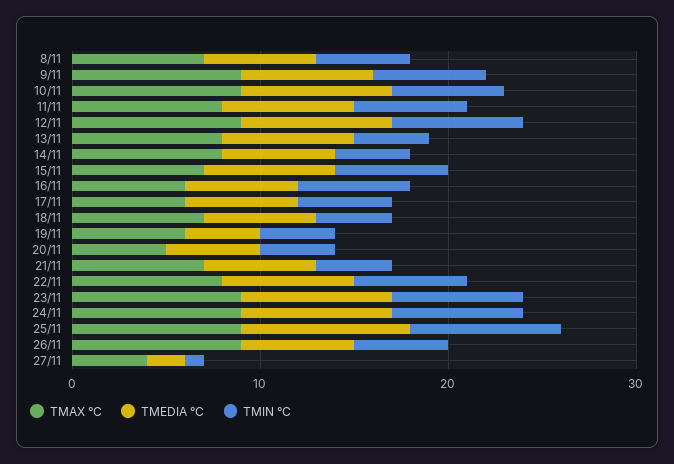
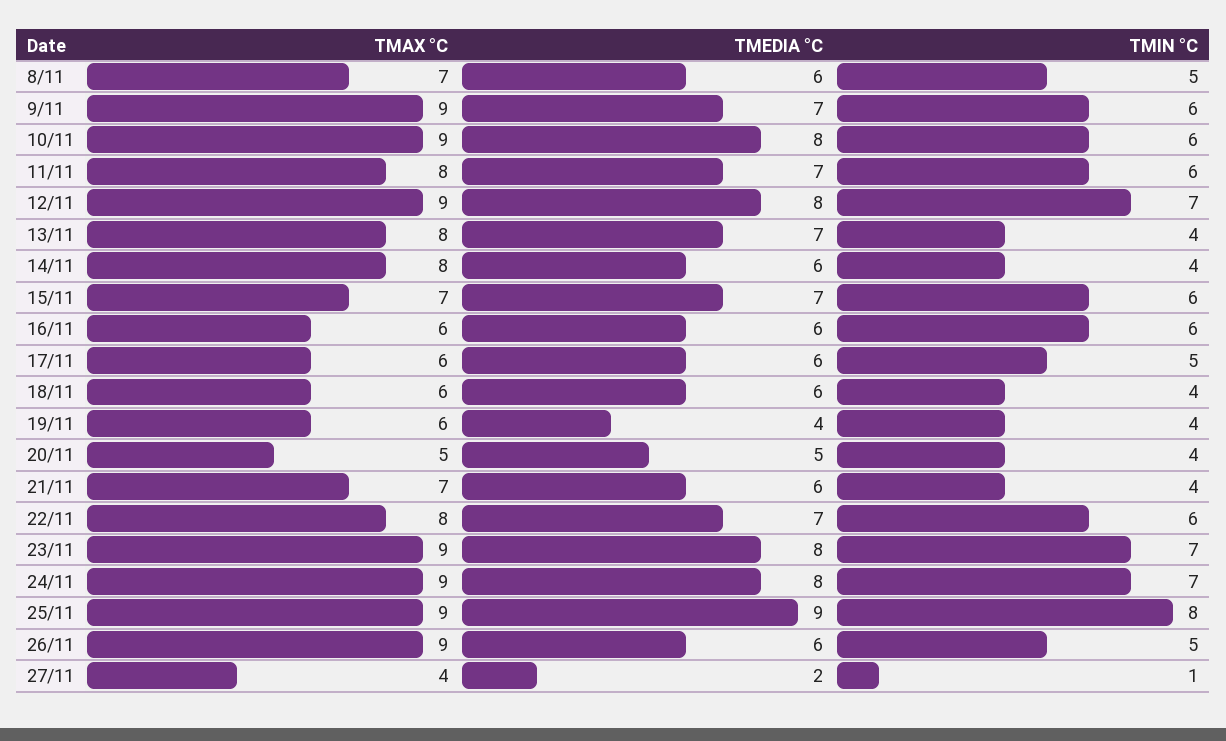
TMAX °C, 18/11: 7 -> 6

